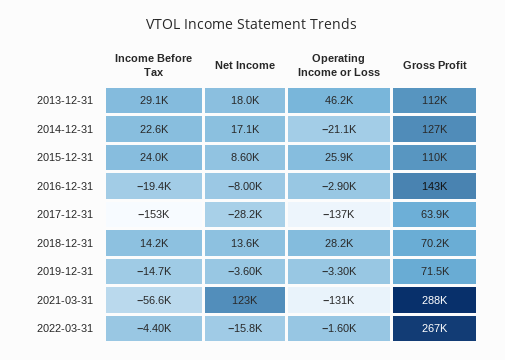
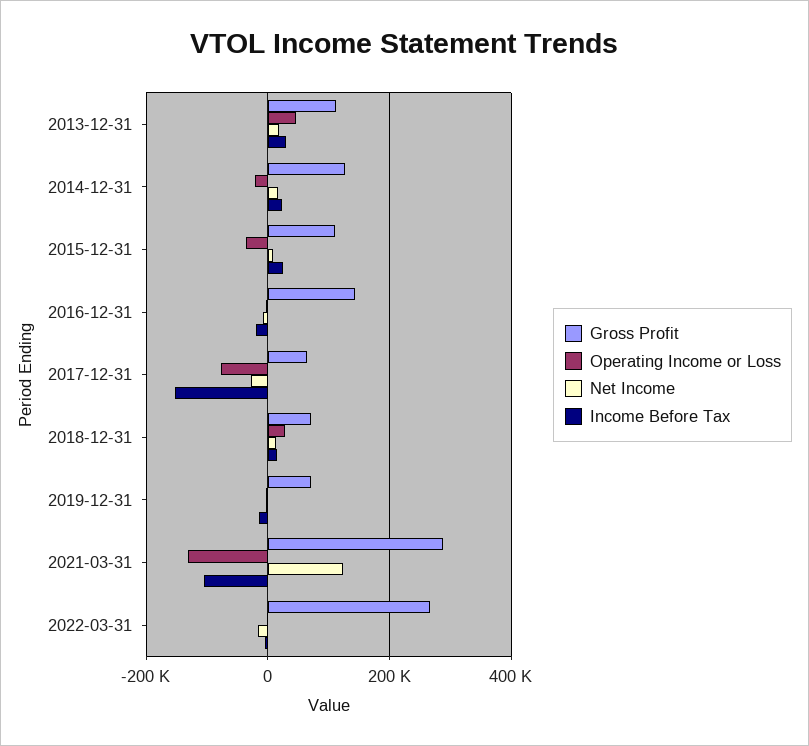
Operating Income or Loss, 2015-12-31: 25900 -> -40000
Operating Income or Loss, 2017-12-31: -137000 -> -80000
Income Before Tax, 2021-03-31: -56600 -> -100000

